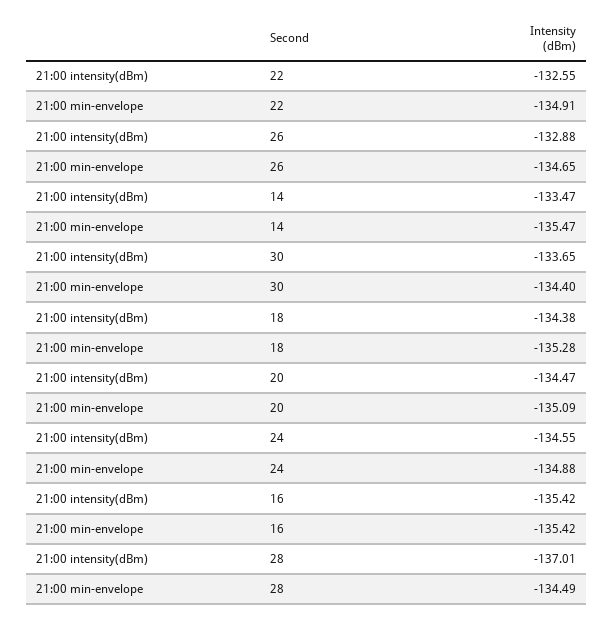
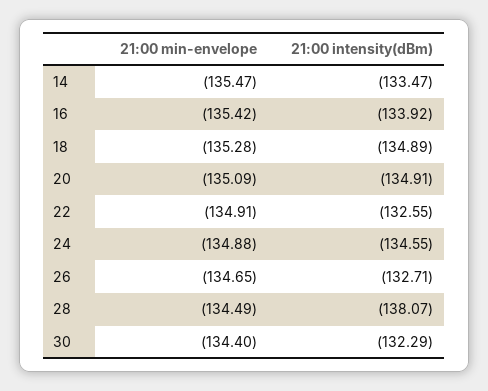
21:00 intensity(dBm), 26: -132.88 -> -132.71
21:00 intensity(dBm), 30: -133.65 -> -132.29
21:00 intensity(dBm), 18: -134.38 -> -134.89
21:00 intensity(dBm), 20: -134.47 -> -134.91
21:00 intensity(dBm), 16: -135.42 -> -133.92
21:00 intensity(dBm), 28: -137.01 -> -138.07

